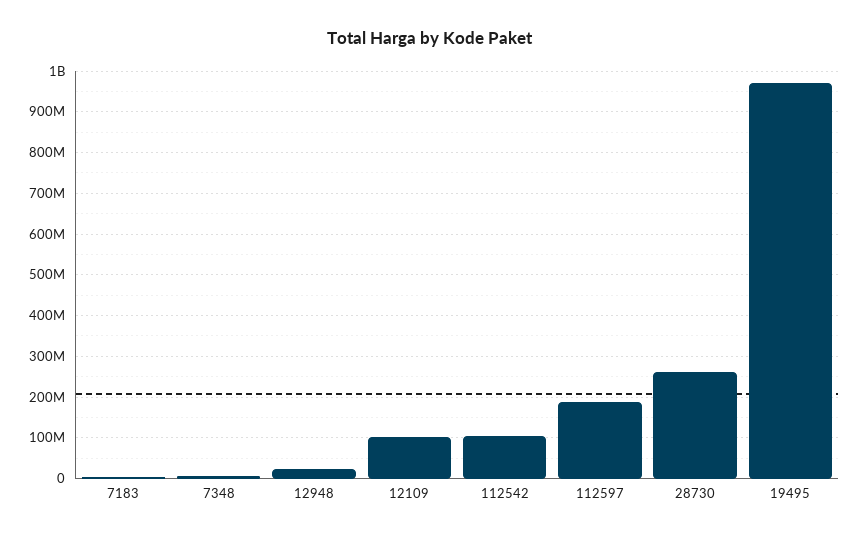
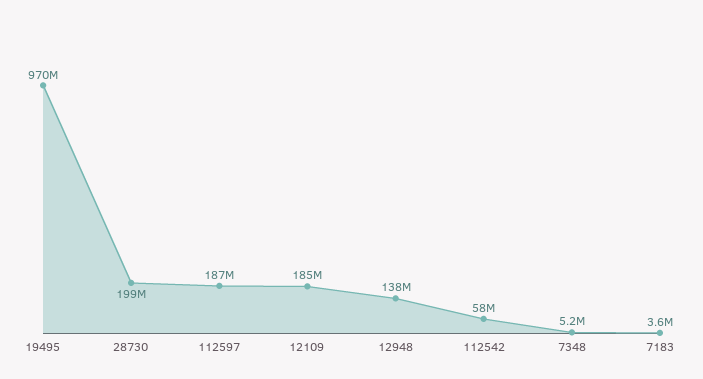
12948: 20000000 -> 138000000
12109: 100000000 -> 185000000
112542: 100000000 -> 58000000
28730: 260000000 -> 199000000

